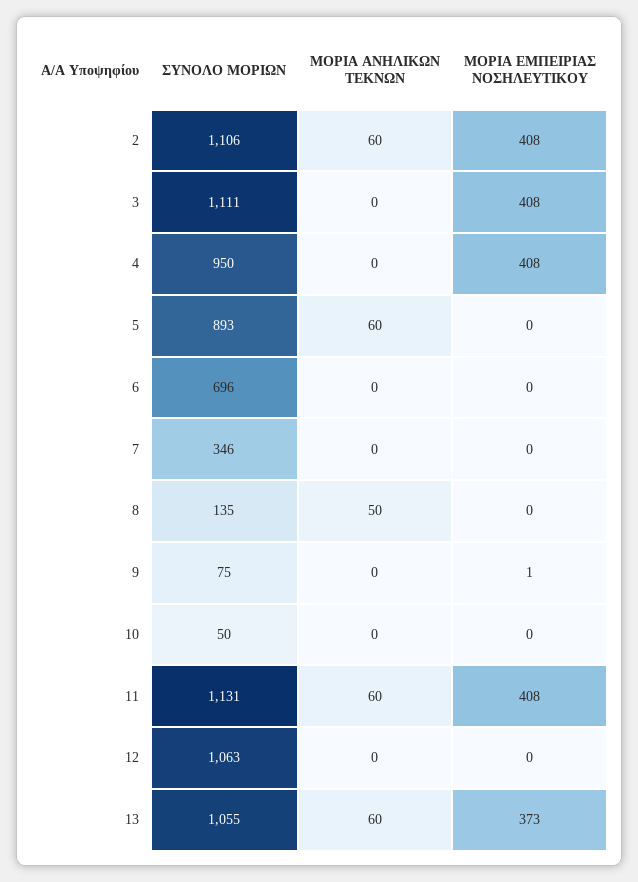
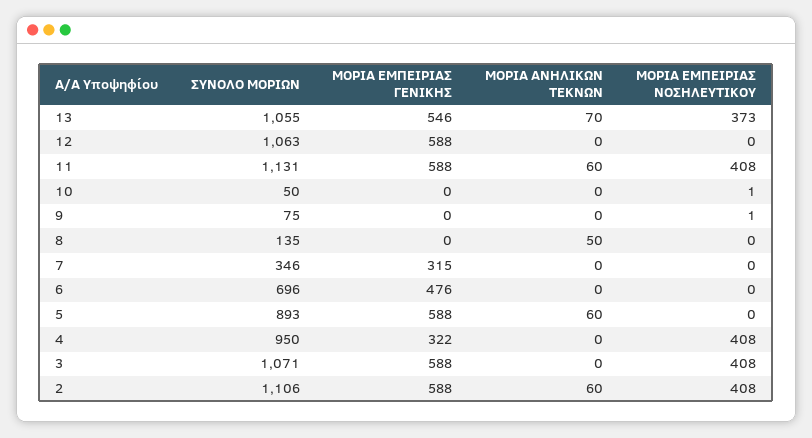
ΣΥΝΟΛΟ ΜΟΡΙΩΝ, 3: 1111 -> 1071
ΜΟΡΙΑ ΕΜΠΕΙΡΙΑΣ ΝΟΣΗΛΕΥΤΙΚΟΥ, 10: 0 -> 1
ΜΟΡΙΑ ΑΝΗΛΙΚΩΝ ΤΕΚΝΩΝ, 13: 60 -> 70
ΜΟΡΙΑ ΕΜΠΕΙΡΙΑΣ ΓΕΝΙΚΗΣ, 13: none -> 546
ΜΟΡΙΑ ΕΜΠΕΙΡΙΑΣ ΓΕΝΙΚΗΣ, 12: none -> 588
ΜΟΡΙΑ ΕΜΠΕΙΡΙΑΣ ΓΕΝΙΚΗΣ, 11: none -> 588
ΜΟΡΙΑ ΕΜΠΕΙΡΙΑΣ ΓΕΝΙΚΗΣ, 10: none -> 0
ΜΟΡΙΑ ΕΜΠΕΙΡΙΑΣ ΓΕΝΙΚΗΣ, 9: none -> 0
ΜΟΡΙΑ ΕΜΠΕΙΡΙΑΣ ΓΕΝΙΚΗΣ, 8: none -> 0
ΜΟΡΙΑ ΕΜΠΕΙΡΙΑΣ ΓΕΝΙΚΗΣ, 7: none -> 315
ΜΟΡΙΑ ΕΜΠΕΙΡΙΑΣ ΓΕΝΙΚΗΣ, 6: none -> 476
ΜΟΡΙΑ ΕΜΠΕΙΡΙΑΣ ΓΕΝΙΚΗΣ, 5: none -> 588
ΜΟΡΙΑ ΕΜΠΕΙΡΙΑΣ ΓΕΝΙΚΗΣ, 4: none -> 322
ΜΟΡΙΑ ΕΜΠΕΙΡΙΑΣ ΓΕΝΙΚΗΣ, 3: none -> 588
ΜΟΡΙΑ ΕΜΠΕΙΡΙΑΣ ΓΕΝΙΚΗΣ, 2: none -> 588

